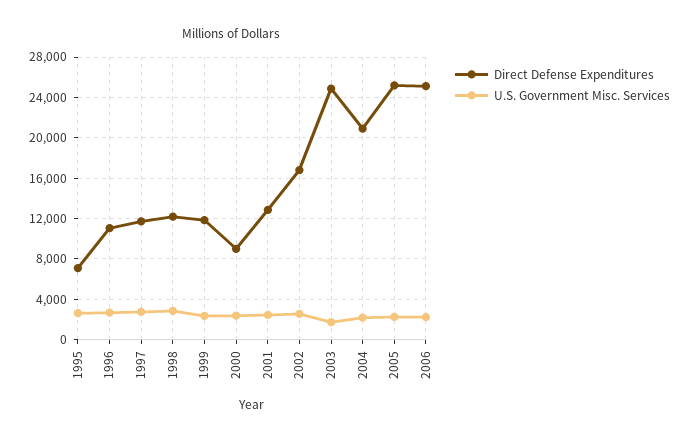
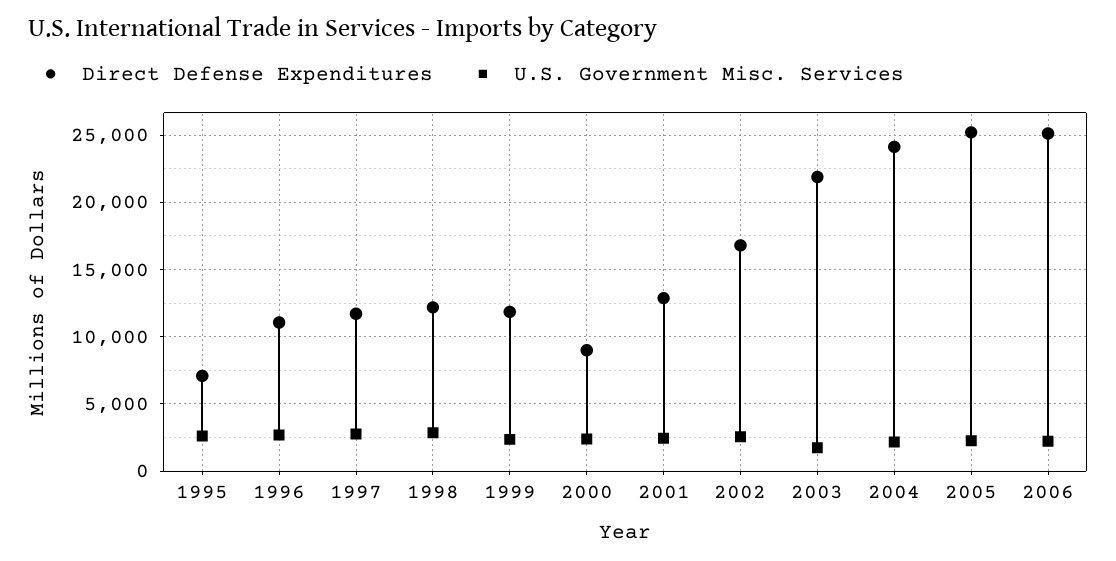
Direct Defense Expenditures, 2003: 25000 -> 22000
Direct Defense Expenditures, 2004: 21000 -> 24000

